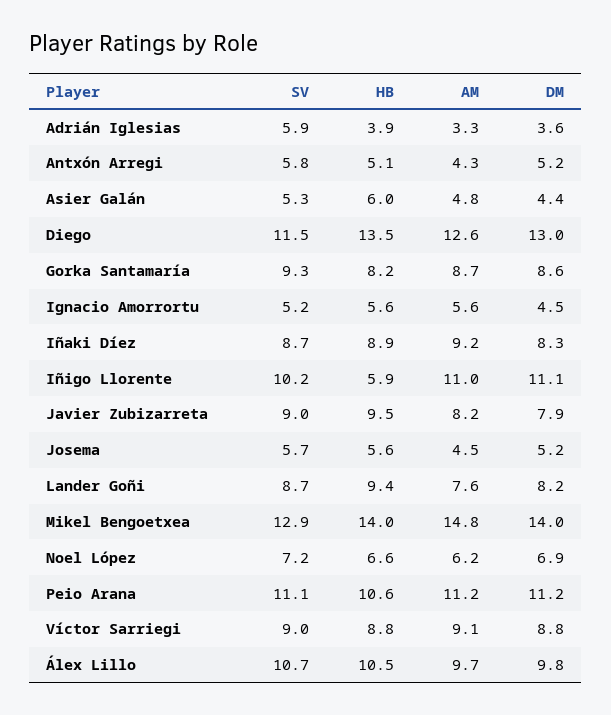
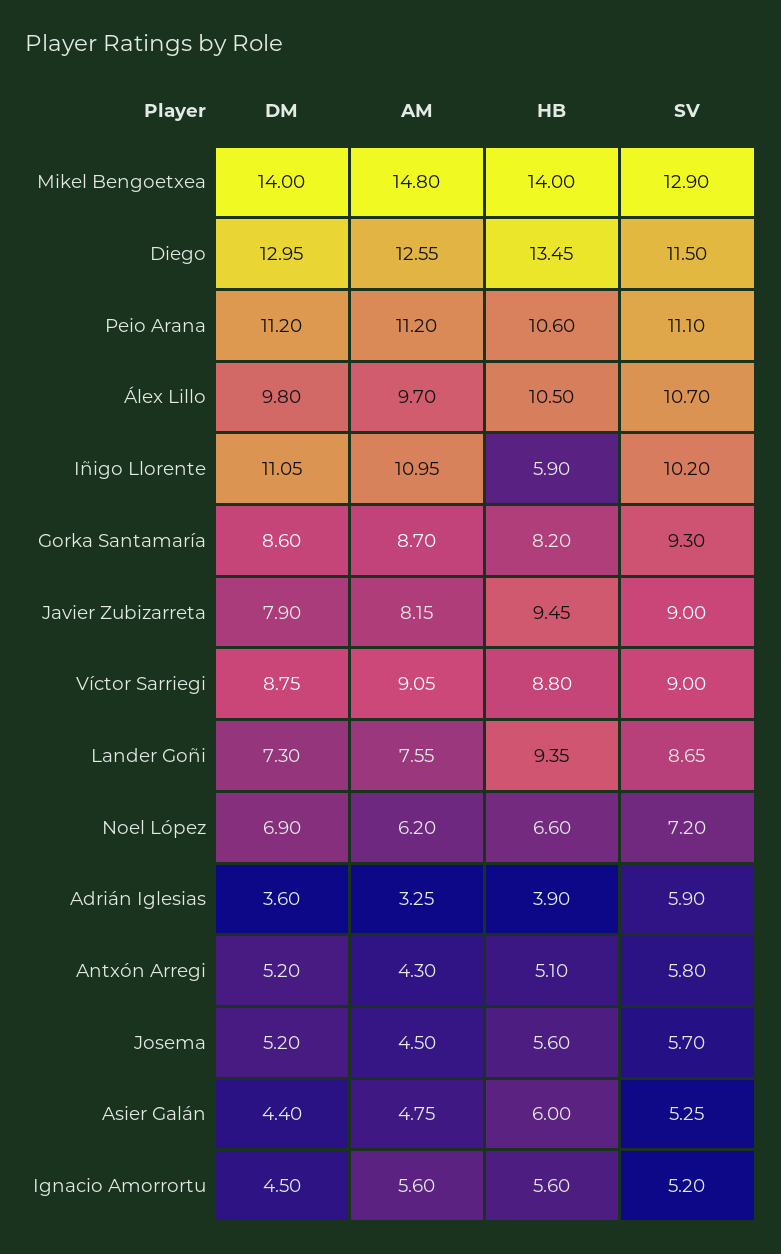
SV, Iñaki Díez: 8.7 -> none
HB, Iñaki Díez: 8.9 -> none
AM, Iñaki Díez: 9.2 -> none
DM, Iñaki Díez: 8.3 -> none
DM, Lander Goñi: 8.2 -> 7.3

